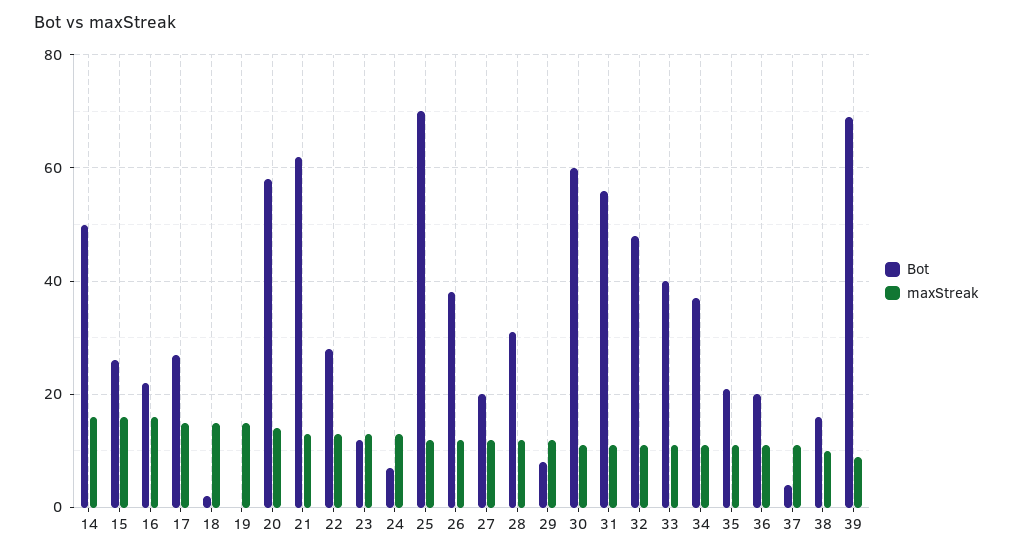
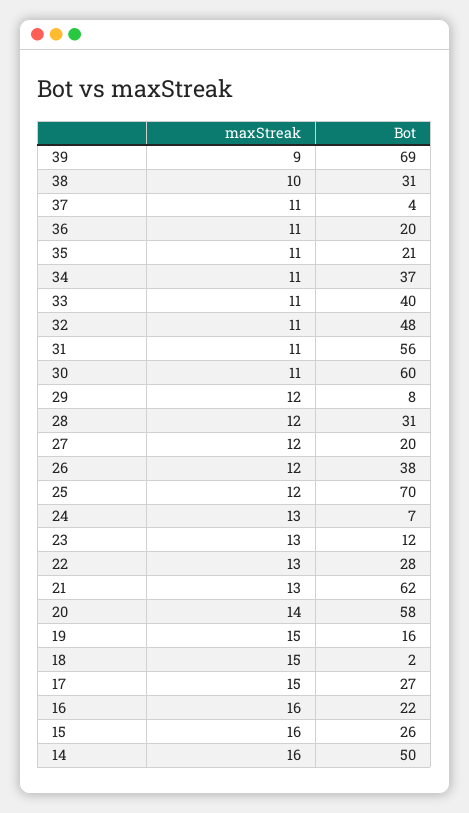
Bot, 19: 0 -> 16
Bot, 38: 15 -> 31

